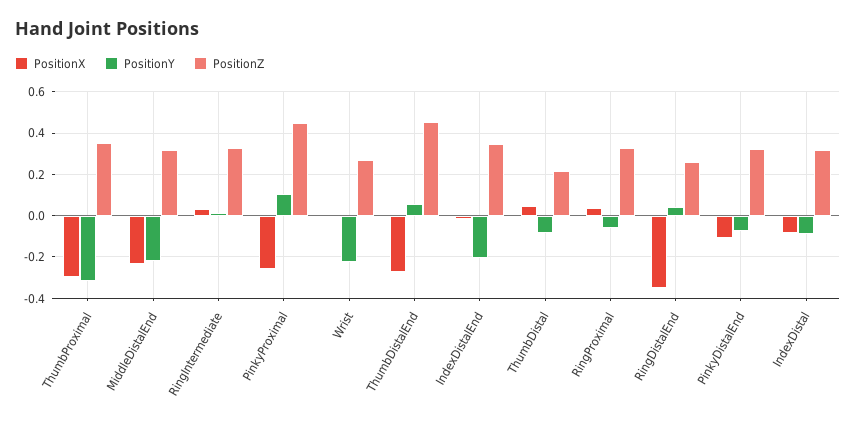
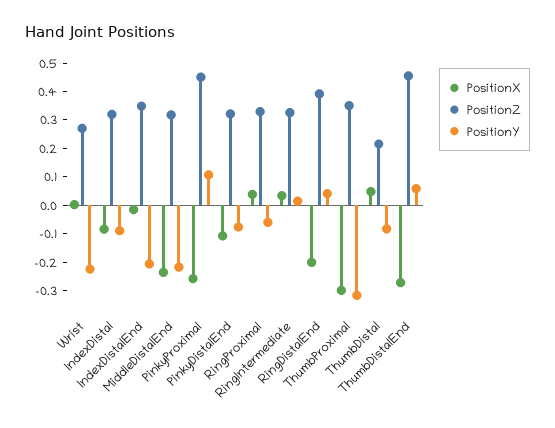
PositionX, RingDistalEnd: -0.35 -> -0.2
PositionZ, RingDistalEnd: 0.25 -> 0.4

